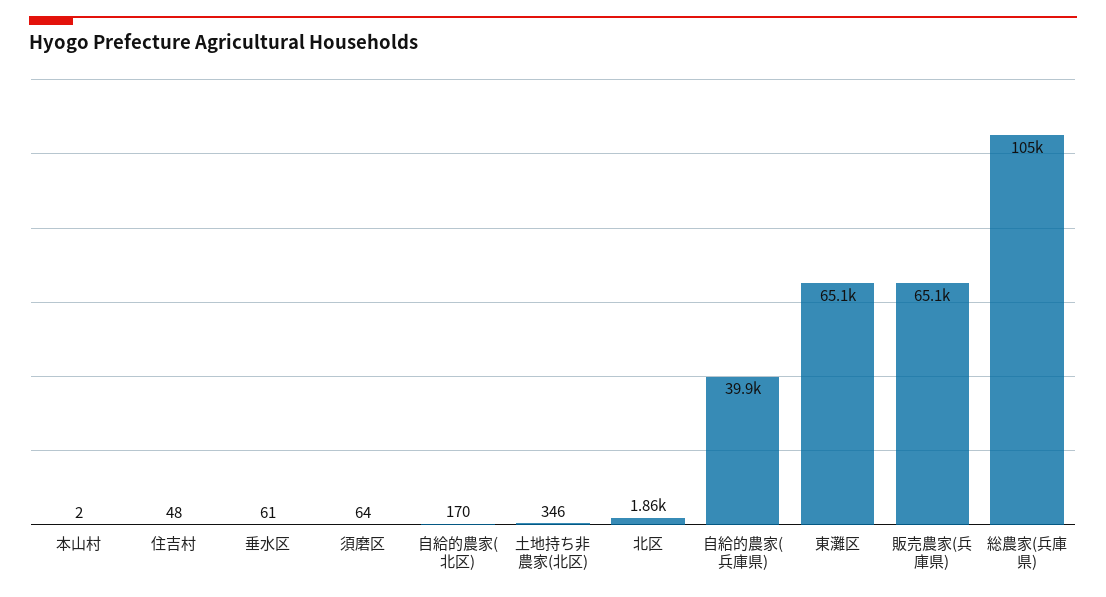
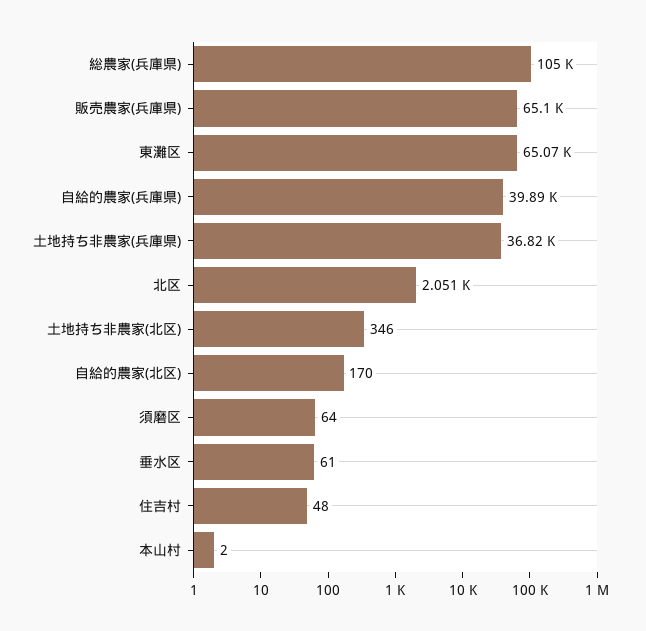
北区: 1860 -> 2051
土地持ち非農家(兵庫県): none -> 36820

